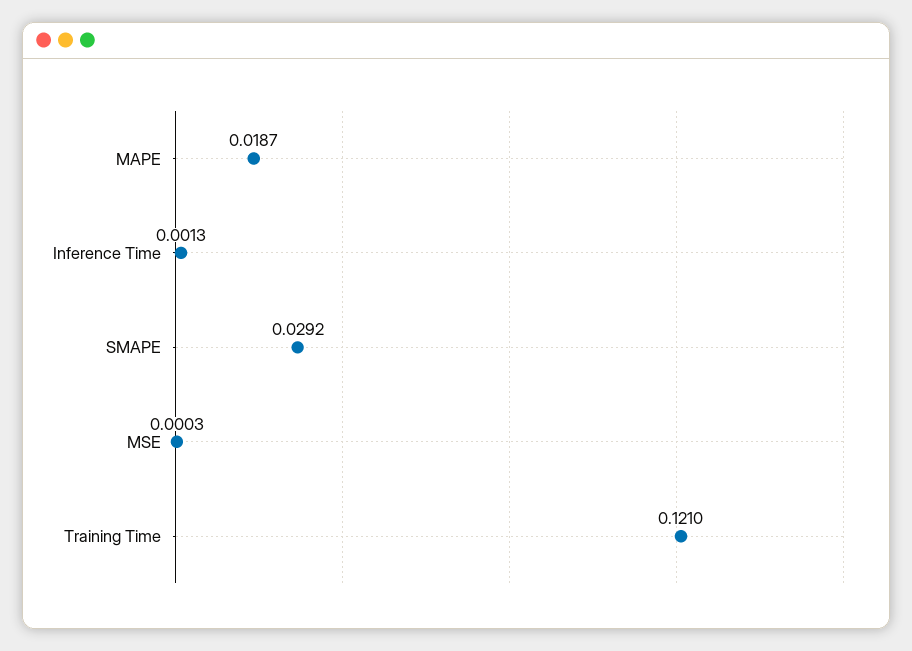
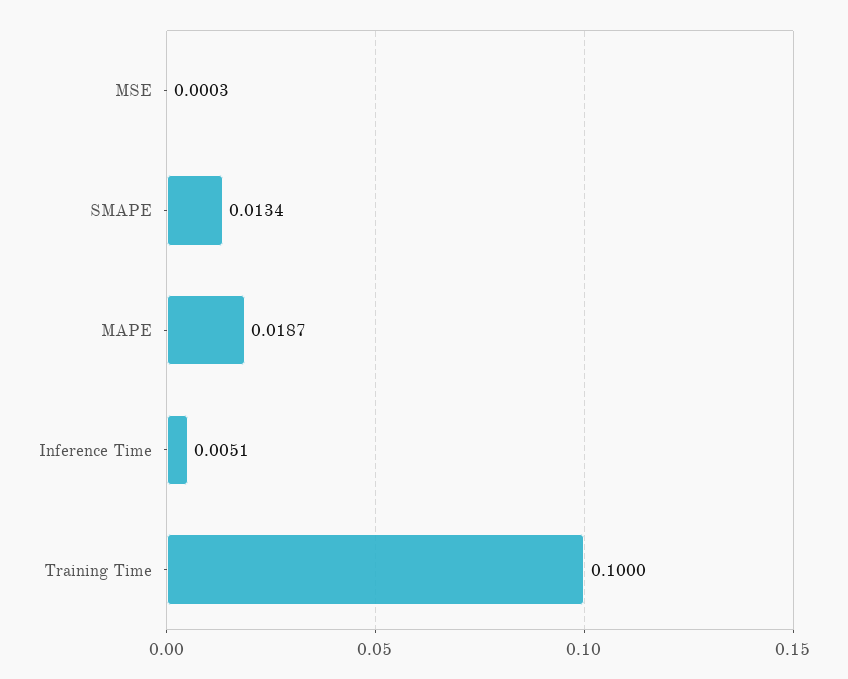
Inference Time: 0.0013 -> 0.0051
SMAPE: 0.0292 -> 0.0134
Training Time: 0.121 -> 0.1

